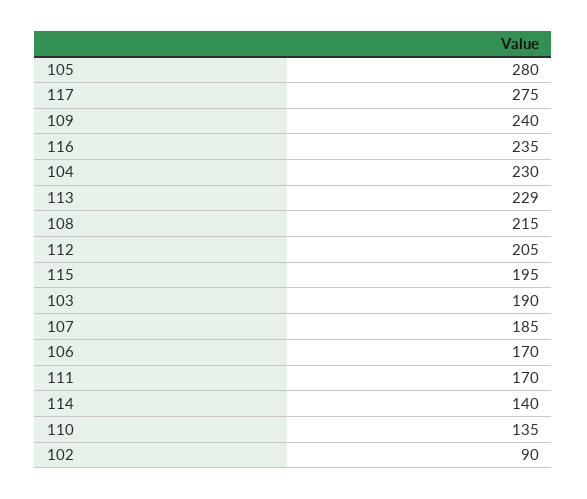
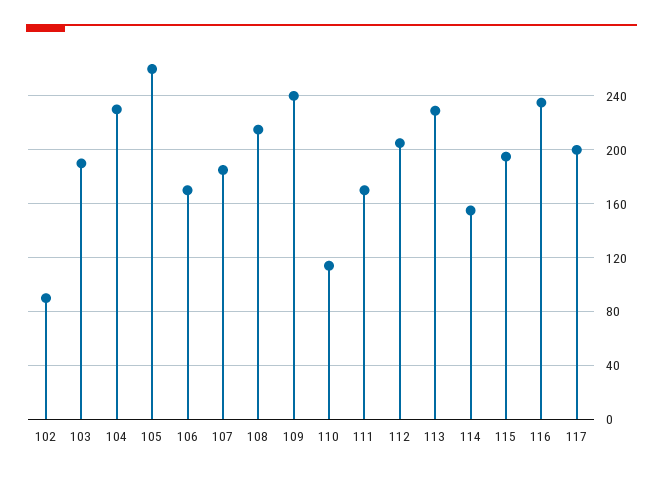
105: 280 -> 260
117: 275 -> 200
114: 140 -> 155
110: 135 -> 115

